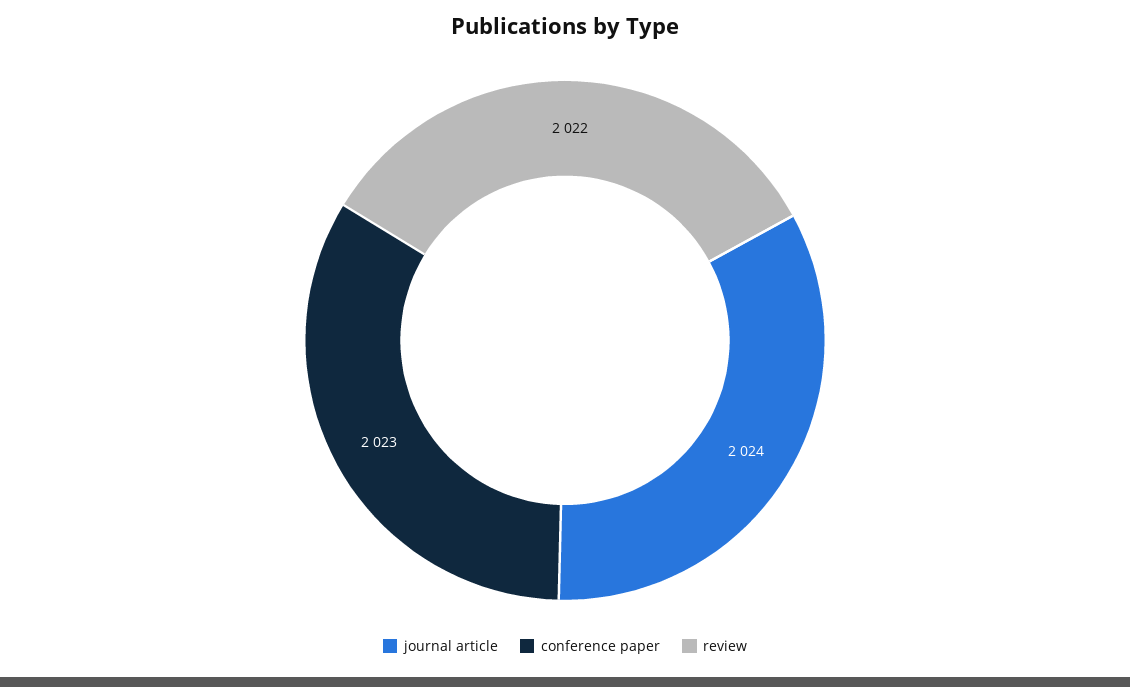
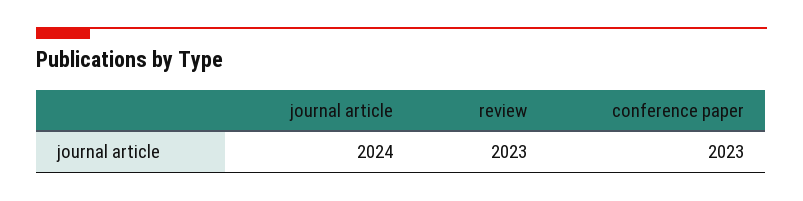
review: 2022 -> 2023

